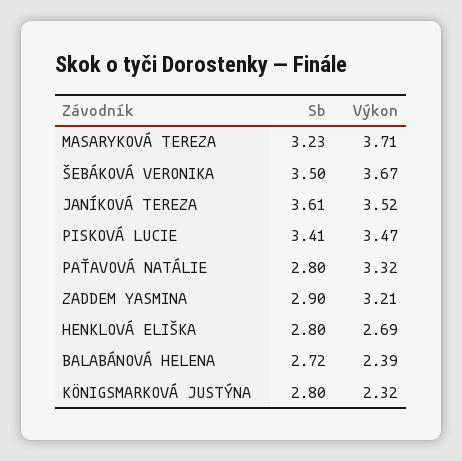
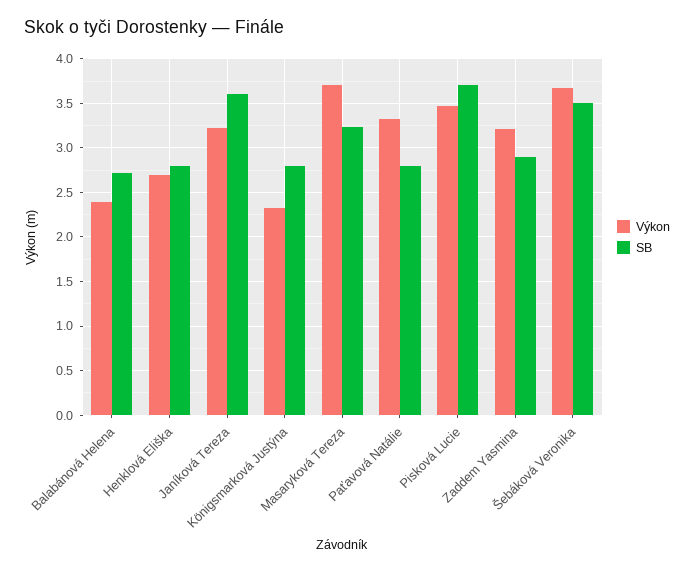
Výkon, JANÍKOVÁ TEREZA: 3.52 -> 3.2
Sb, PISKOVÁ LUCIE: 3.41 -> 3.7

